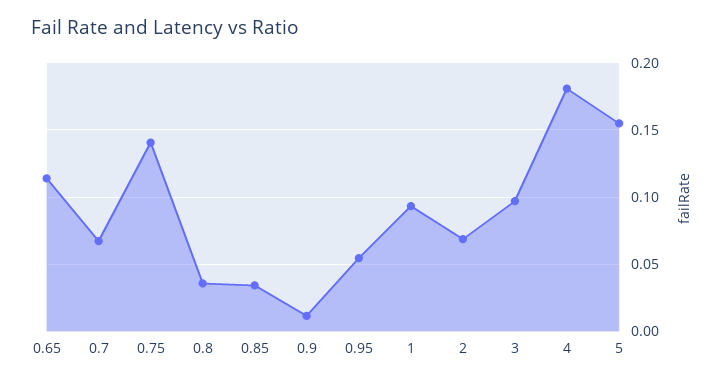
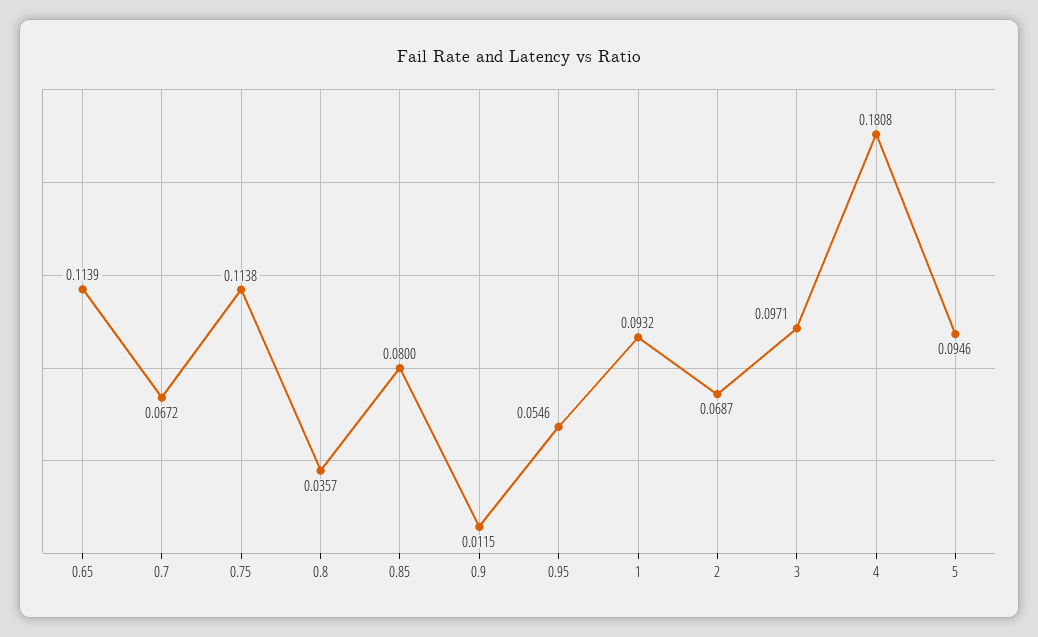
0.75: 0.14 -> 0.1138
0.85: 0.035 -> 0.08
5: 0.155 -> 0.0946

